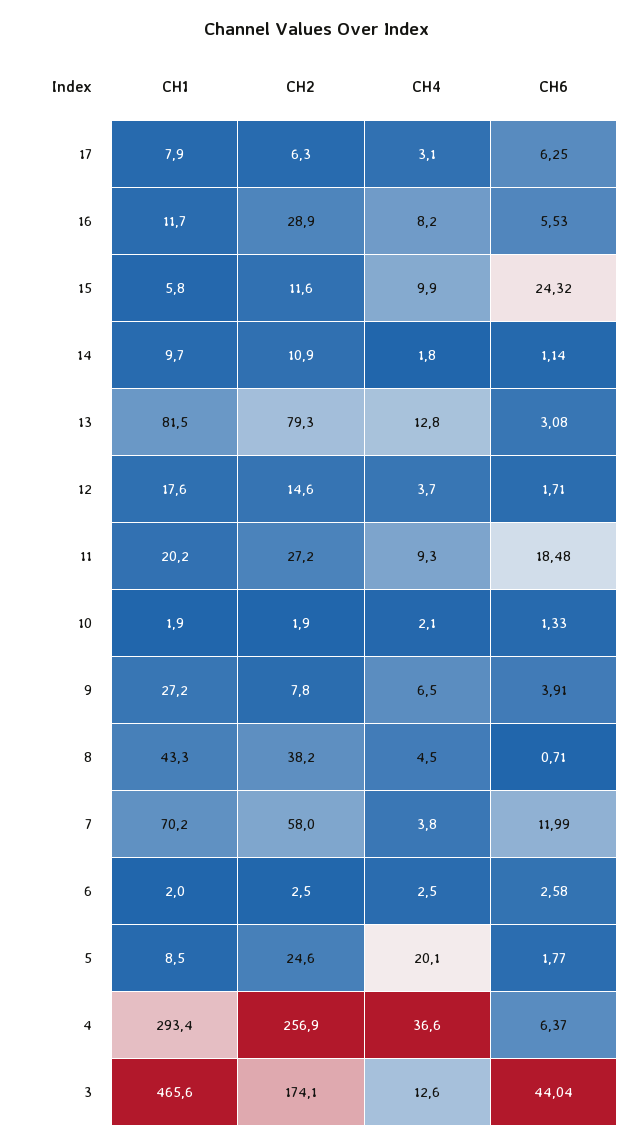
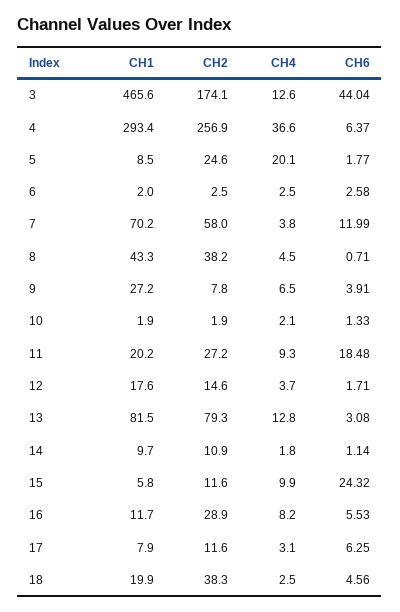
CH2, 17: 6.3 -> 11.6
CH1, 18: none -> 19.9
CH2, 18: none -> 38.3
CH4, 18: none -> 2.5
CH6, 18: none -> 4.56

